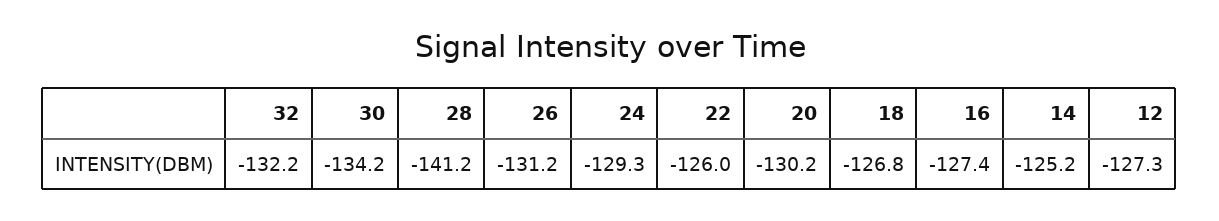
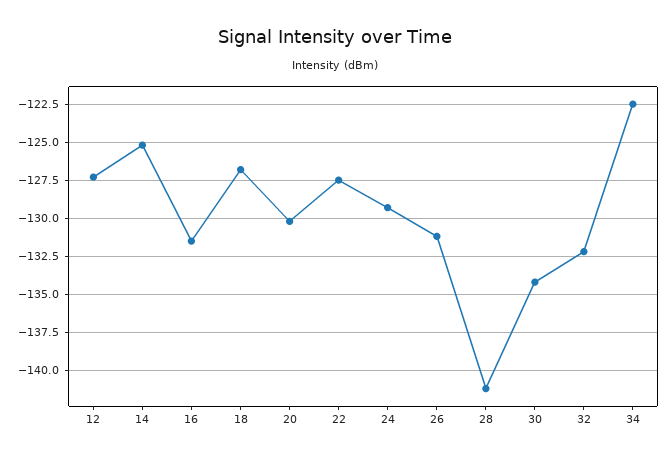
22: -126 -> -127.5
16: -127.4 -> -131.5
34: none -> -122.5

